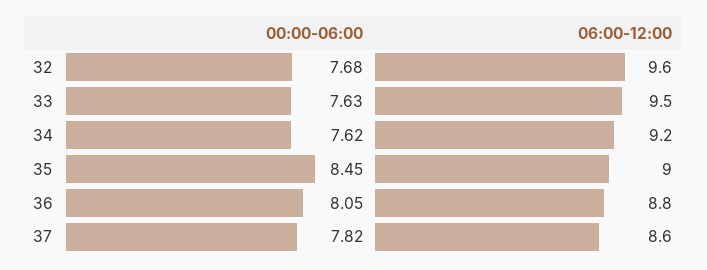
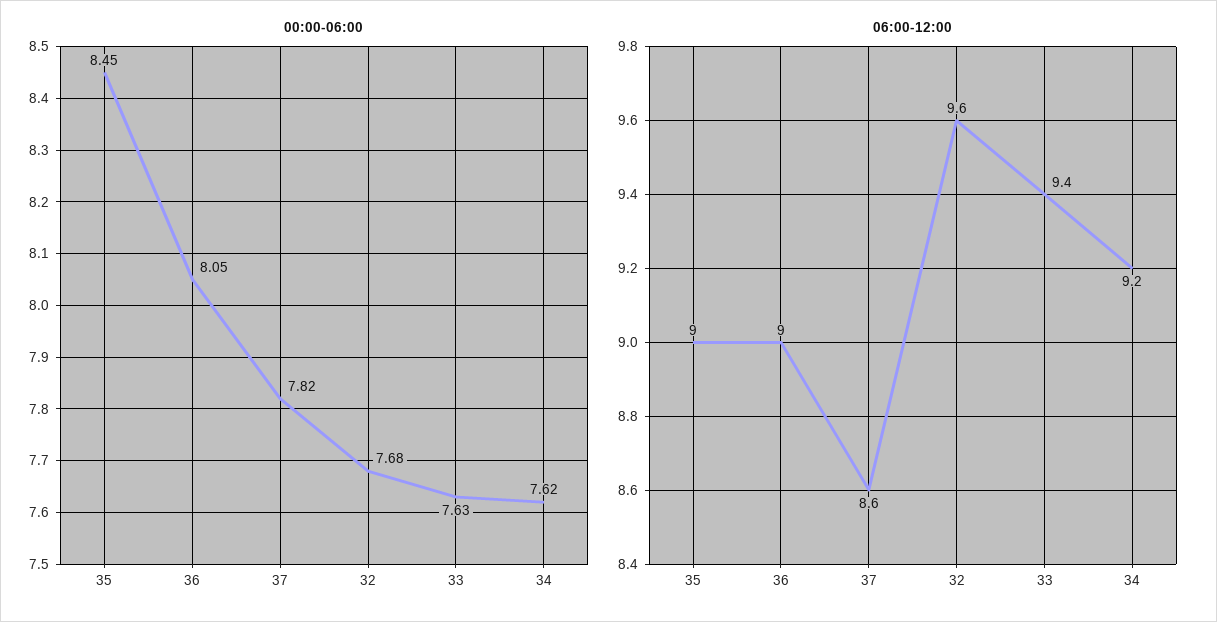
06:00-12:00, 33: 9.5 -> 9.4
06:00-12:00, 36: 8.8 -> 9

